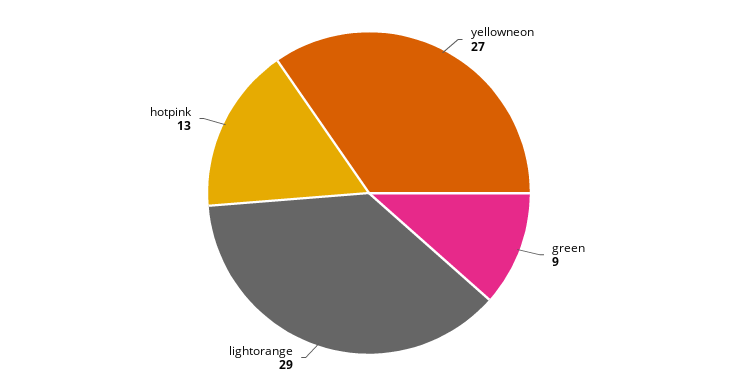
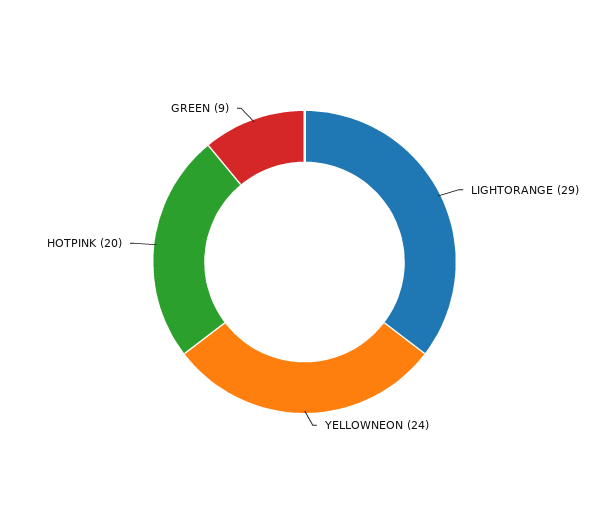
yellowneon: 27 -> 24
hotpink: 13 -> 20

